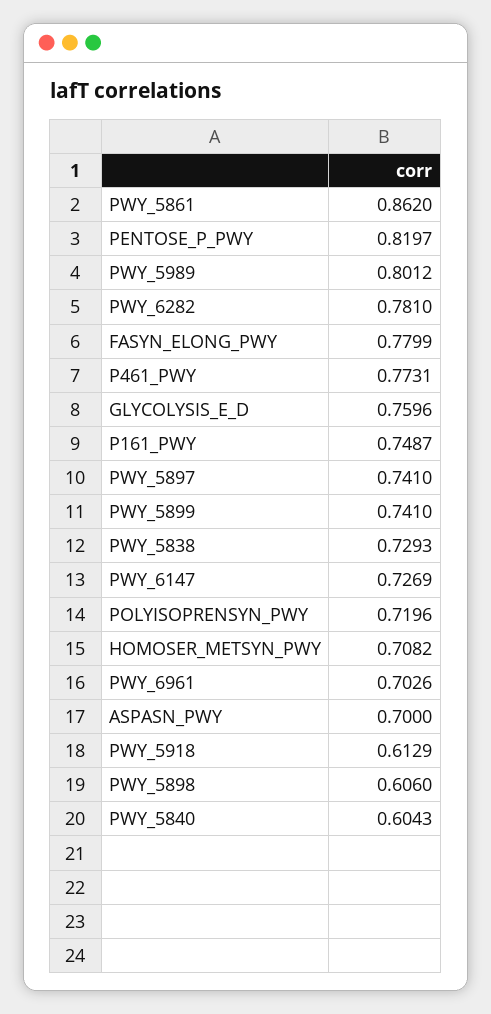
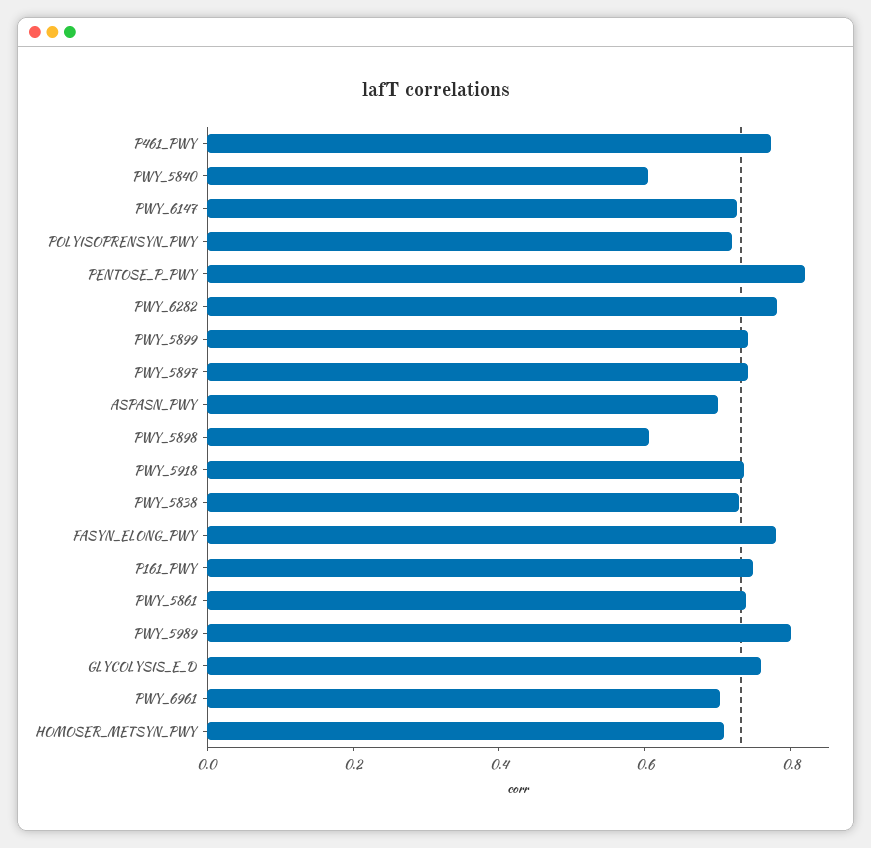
PWY_5861: 0.862 -> 0.75
PWY_5918: 0.6129 -> 0.75

